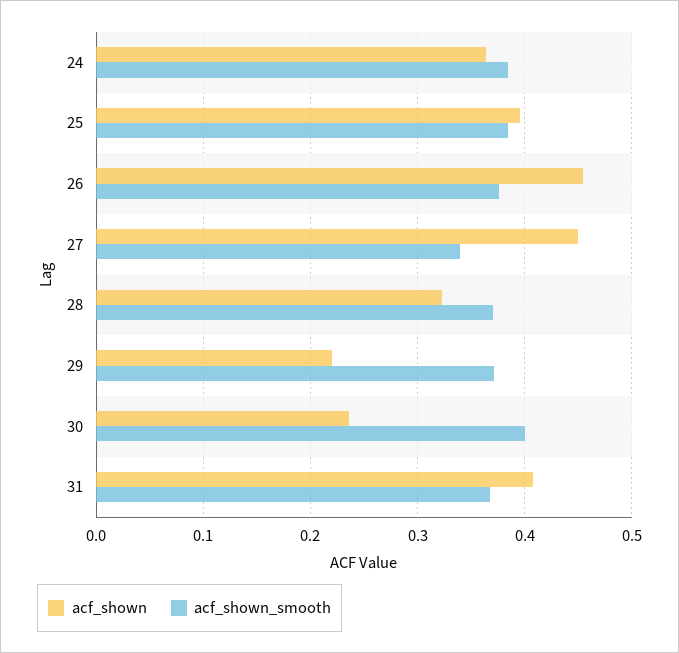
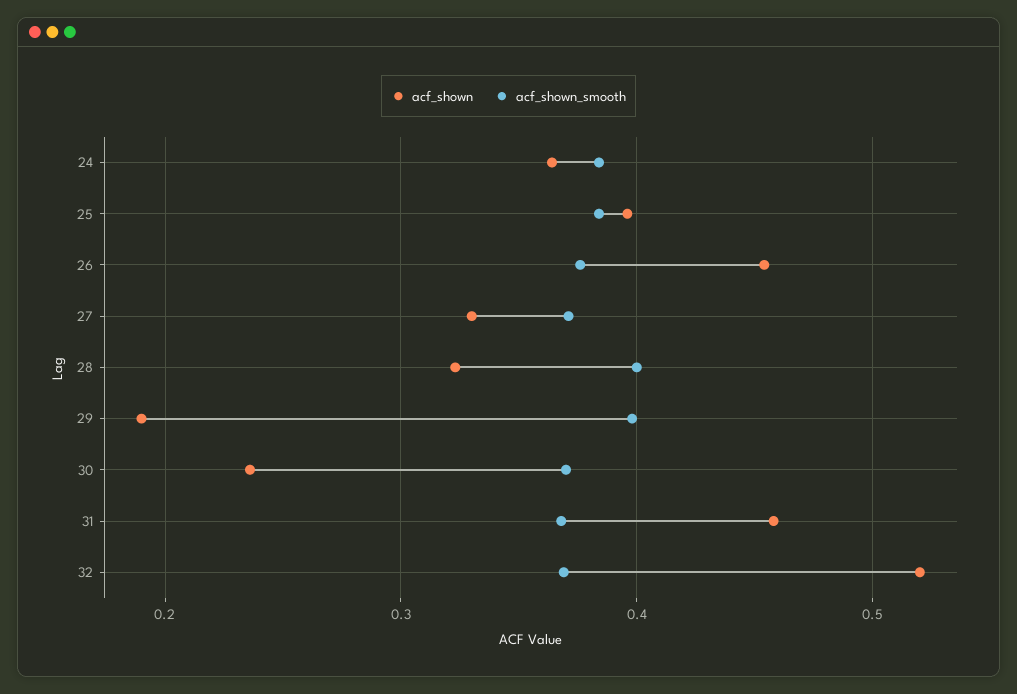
acf_shown, 27: 0.45 -> 0.33
acf_shown_smooth, 27: 0.34 -> 0.37
acf_shown_smooth, 28: 0.37 -> 0.4
acf_shown, 29: 0.22 -> 0.19
acf_shown_smooth, 29: 0.37 -> 0.4
acf_shown_smooth, 30: 0.4 -> 0.37
acf_shown, 31: 0.41 -> 0.46
acf_shown, 32: none -> 0.52
acf_shown_smooth, 32: none -> 0.37

